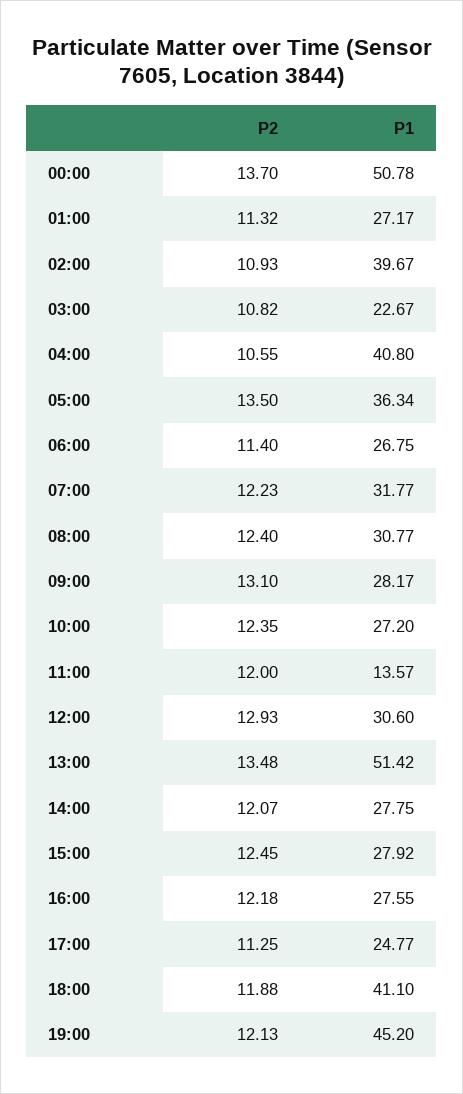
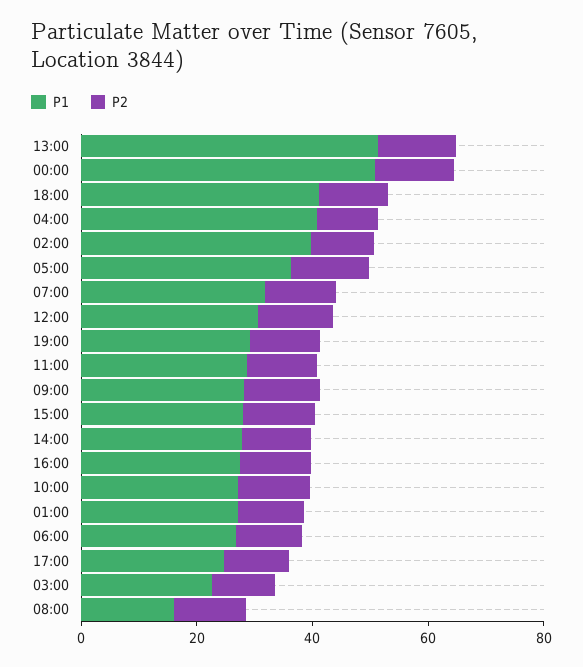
P1, 08:00: 30.77 -> 15
P1, 11:00: 13.57 -> 30
P1, 19:00: 45.2 -> 30

